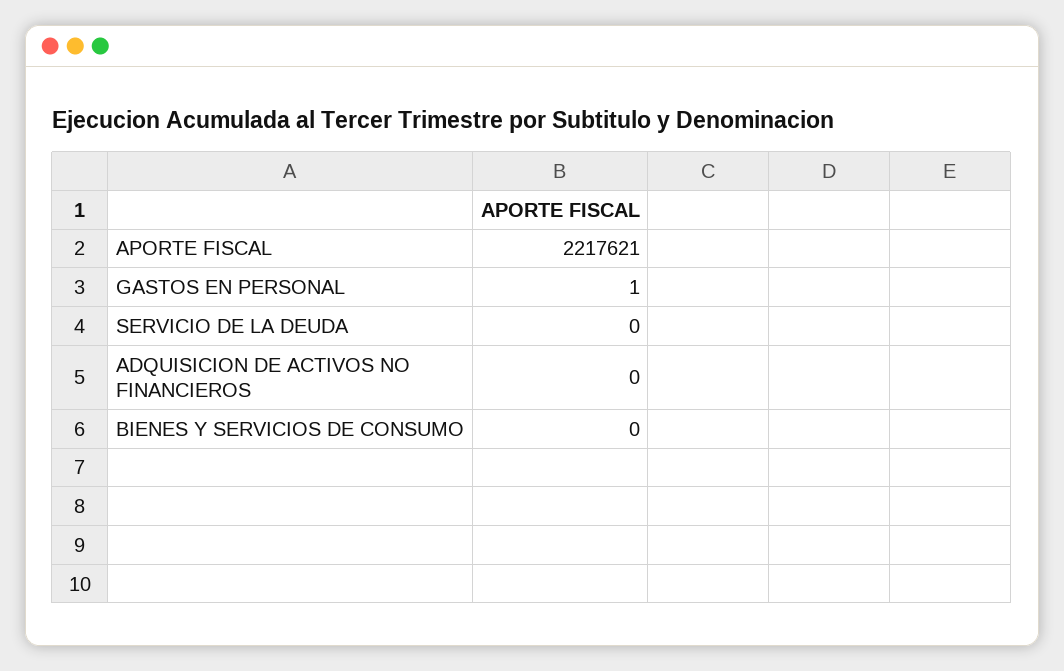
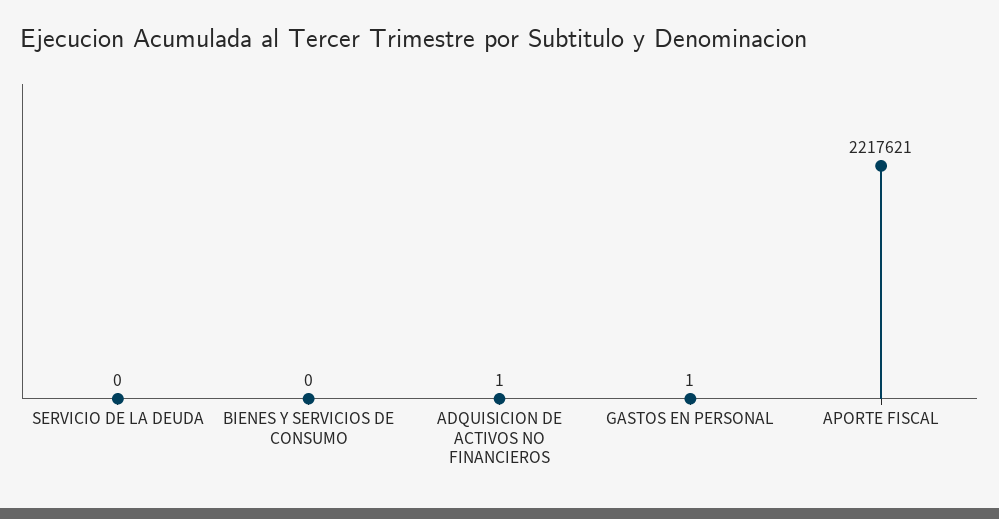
ADQUISICION DE ACTIVOS NO FINANCIEROS: 0 -> 1

